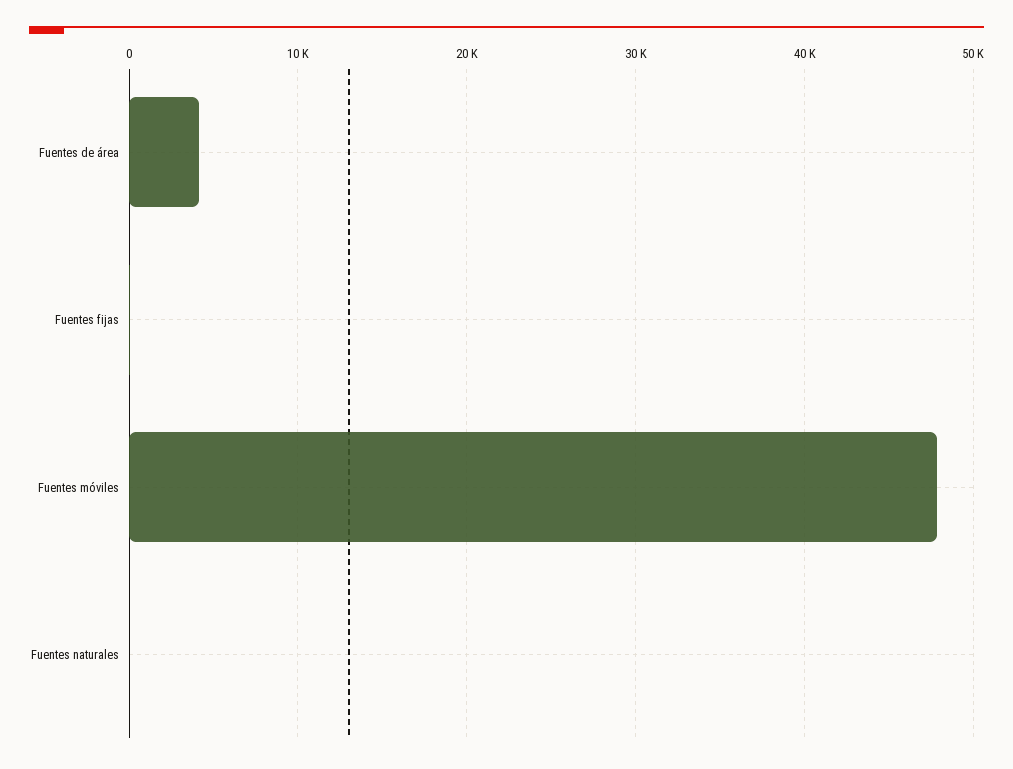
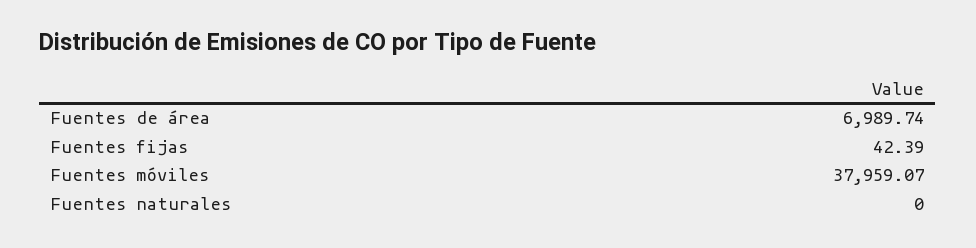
Fuentes de área: 4000 -> 6989.74
Fuentes móviles: 48000 -> 37959.07

